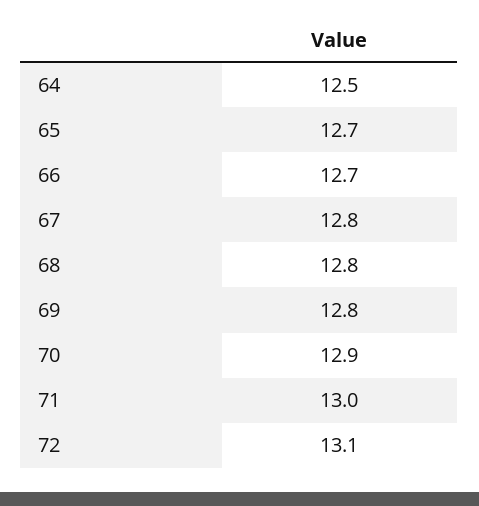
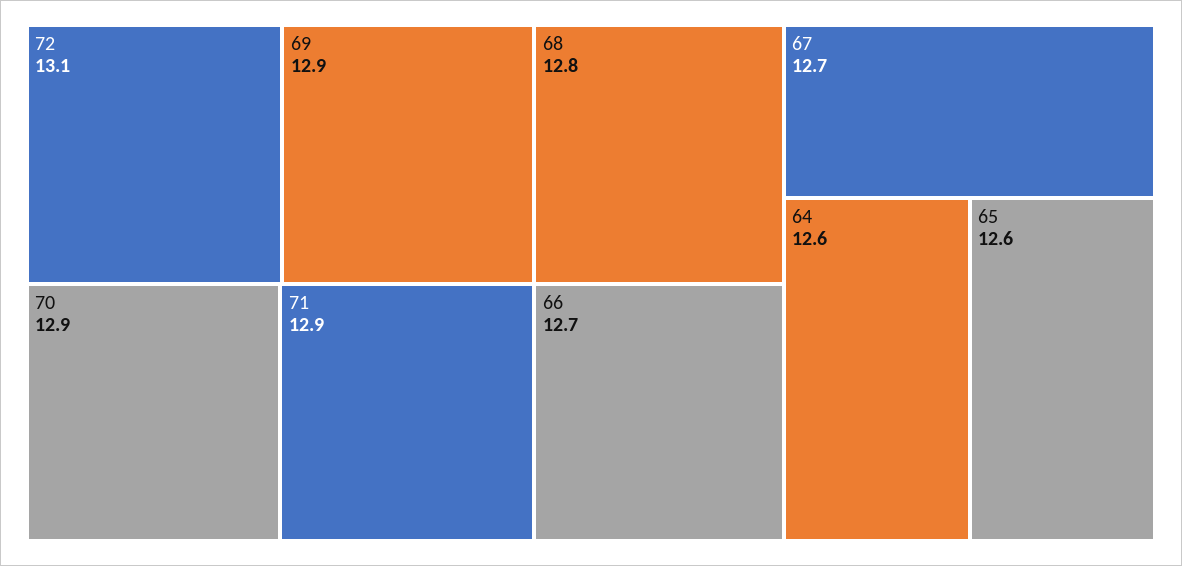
64: 12.5 -> 12.6
65: 12.7 -> 12.6
67: 12.8 -> 12.7
69: 12.8 -> 12.9
71: 13 -> 12.9

